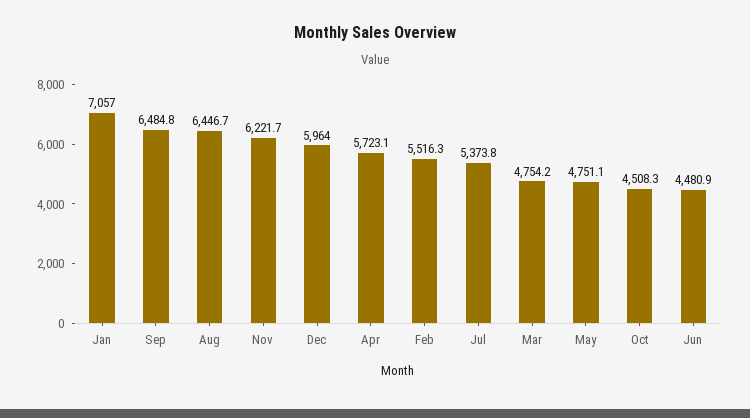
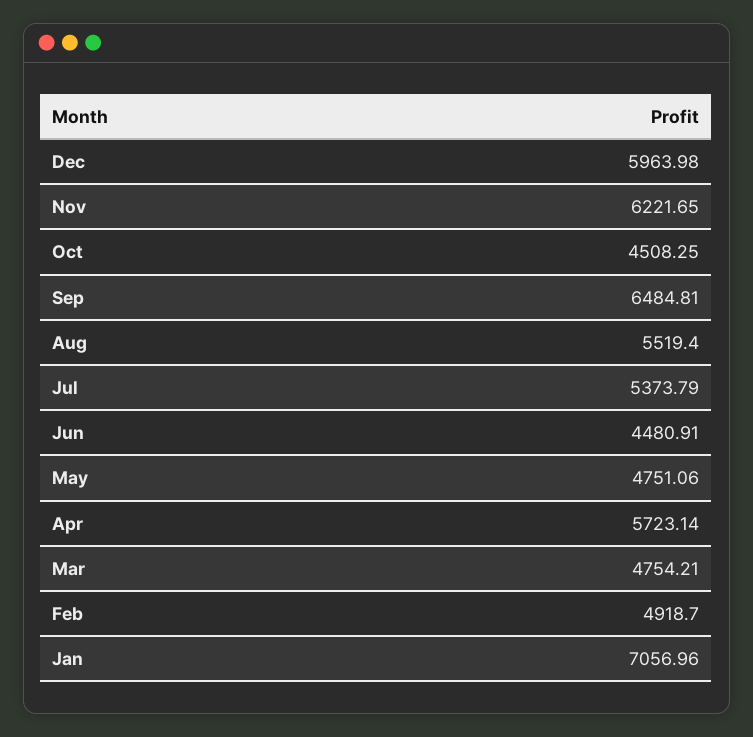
Aug: 6446.7 -> 5519.4
Feb: 5516.3 -> 4918.7

